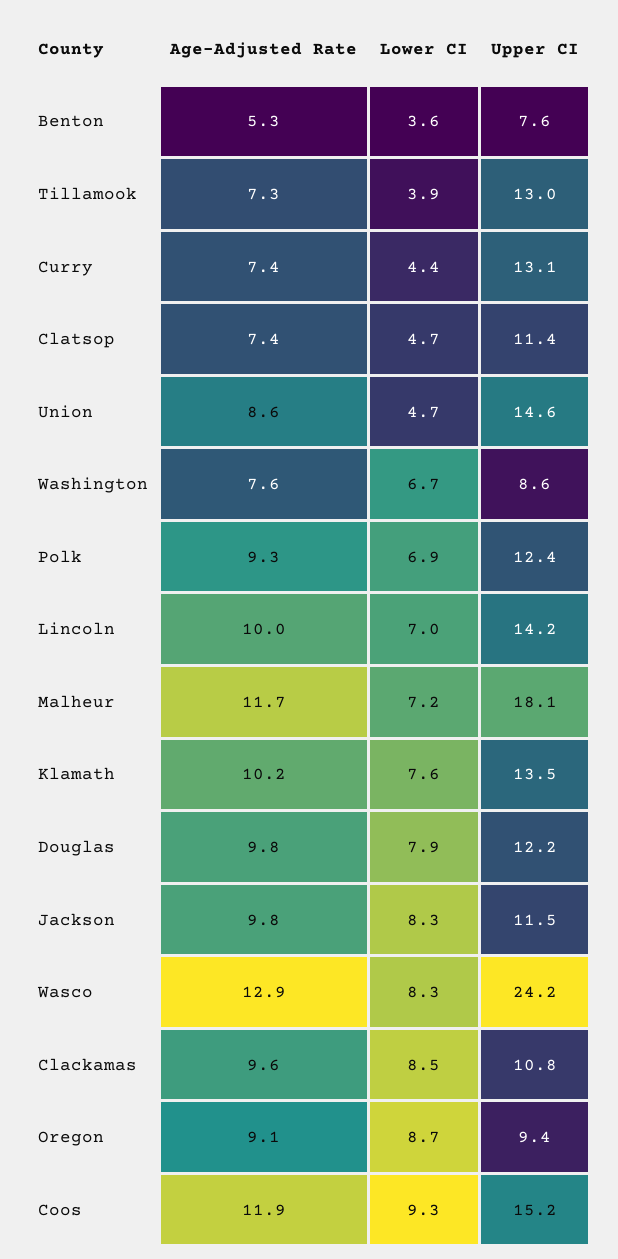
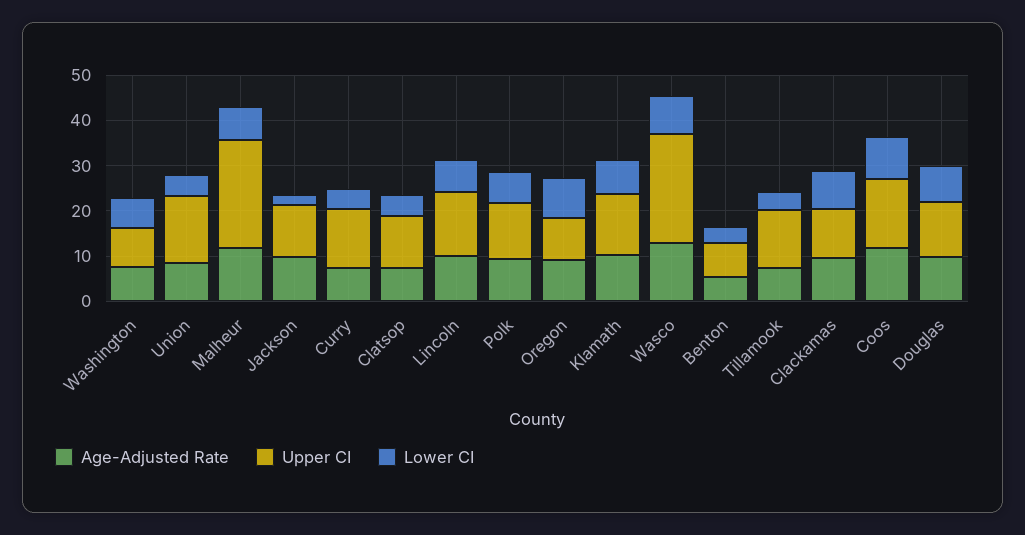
Upper CI, Malheur: 18.1 -> 24
Lower CI, Jackson: 8.3 -> 2

